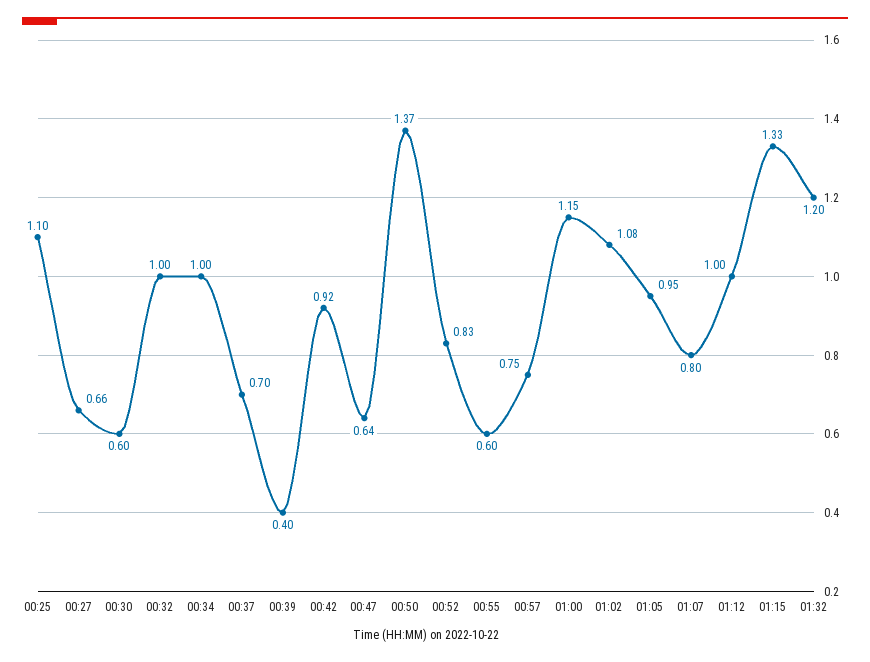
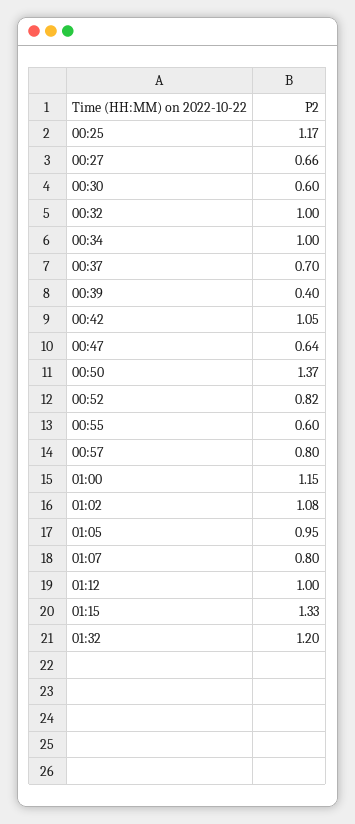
00:25: 1.1 -> 1.17
00:42: 0.92 -> 1.05
00:52: 0.83 -> 0.82
00:57: 0.75 -> 0.8

